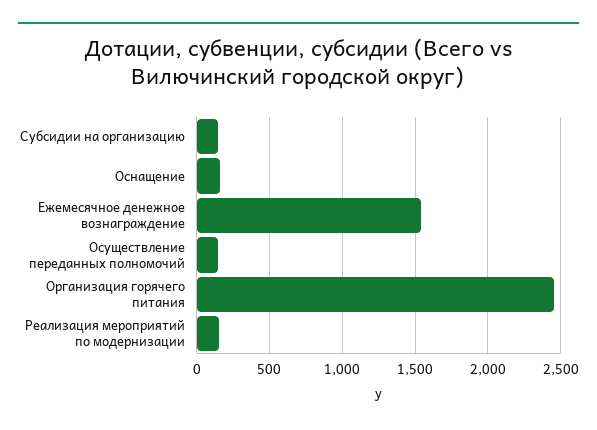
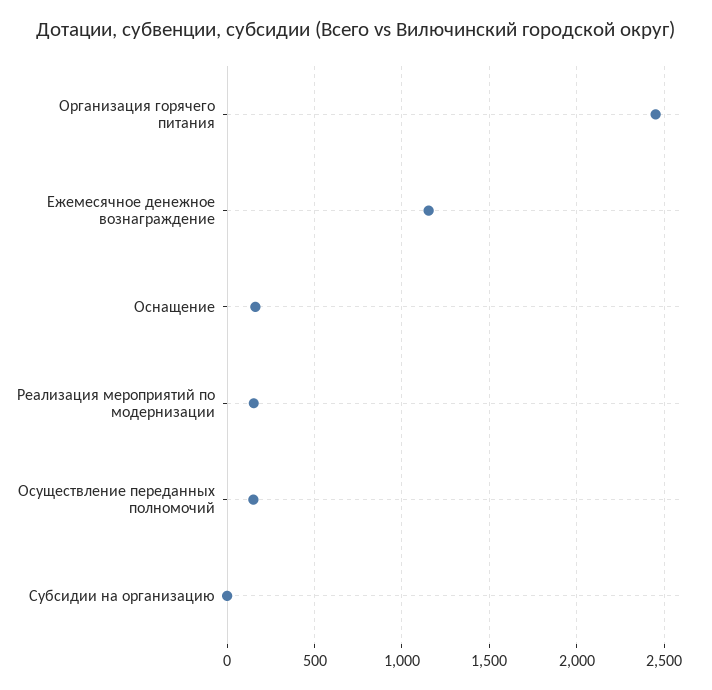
Субсидии на организацию: 150 -> 0
Ежемесячное денежное вознаграждение: 1550 -> 1150

